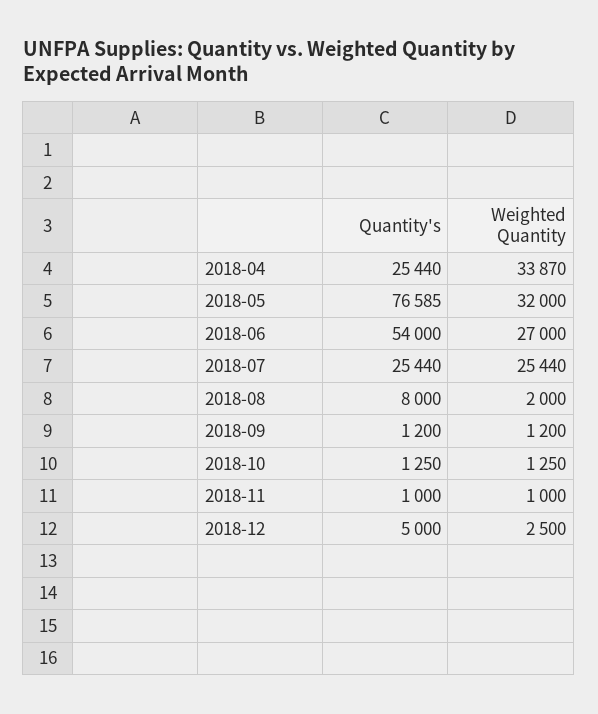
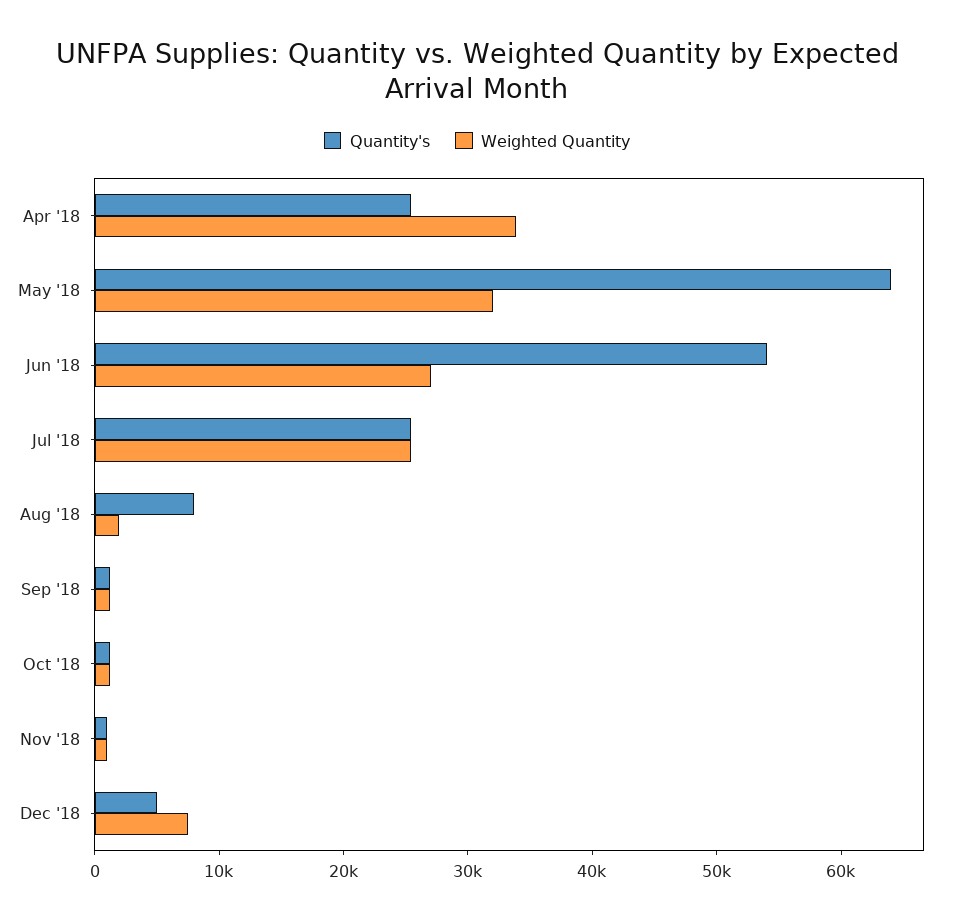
Quantity's, 2018-05: 76585 -> 64000
Weighted Quantity, 2018-12: 2500 -> 8000

